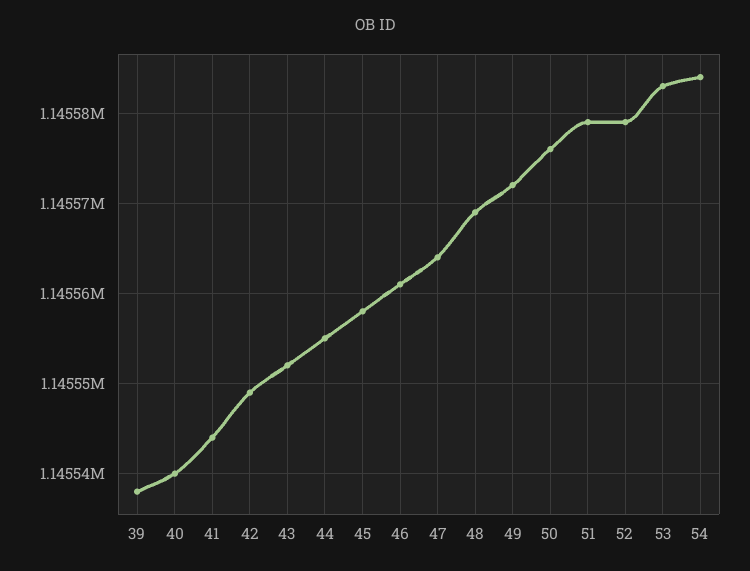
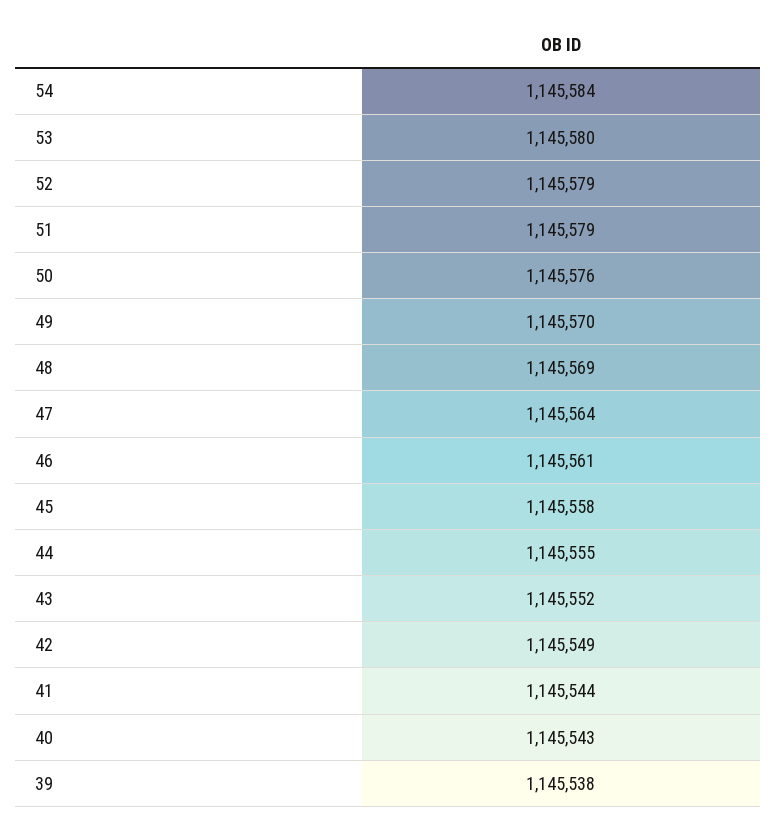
40: 1145540 -> 1145543
49: 1145572 -> 1145570
53: 1145583 -> 1145580

